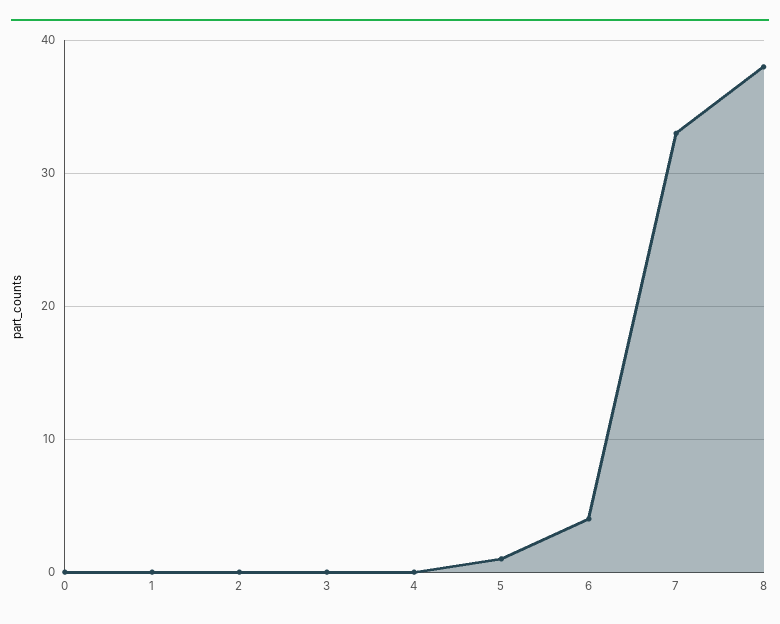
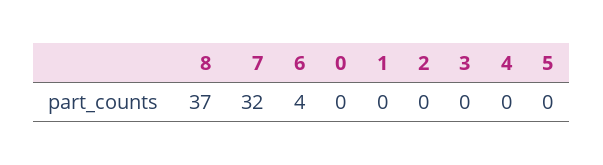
5: 1 -> 0
7: 33 -> 32
8: 38 -> 37

